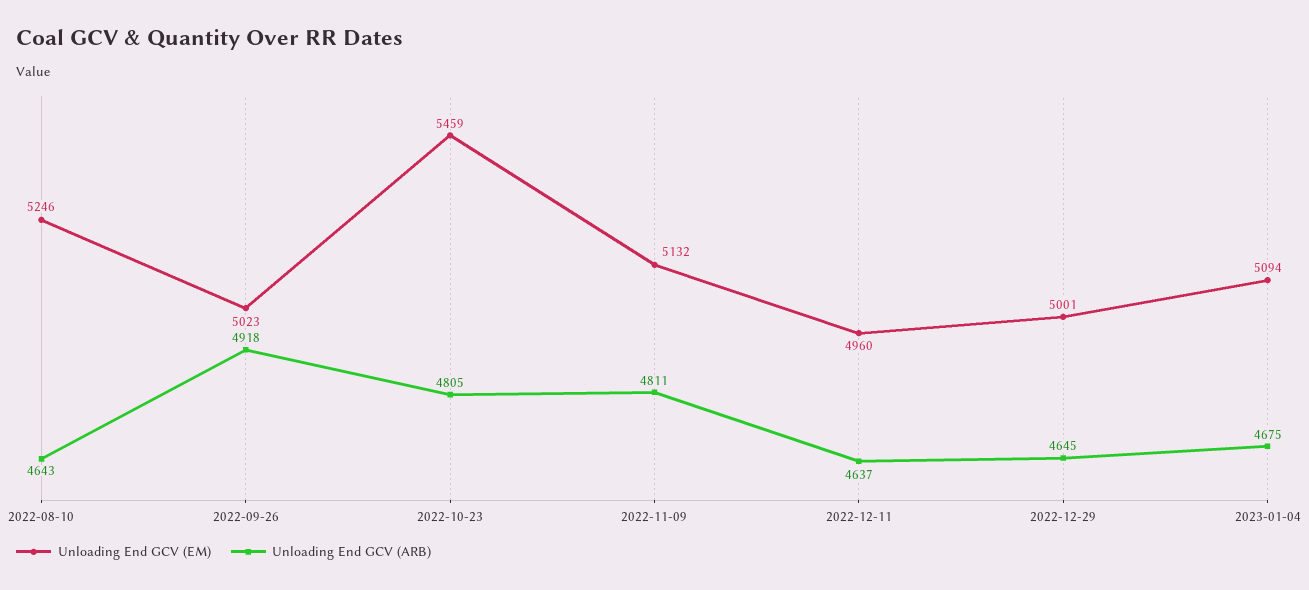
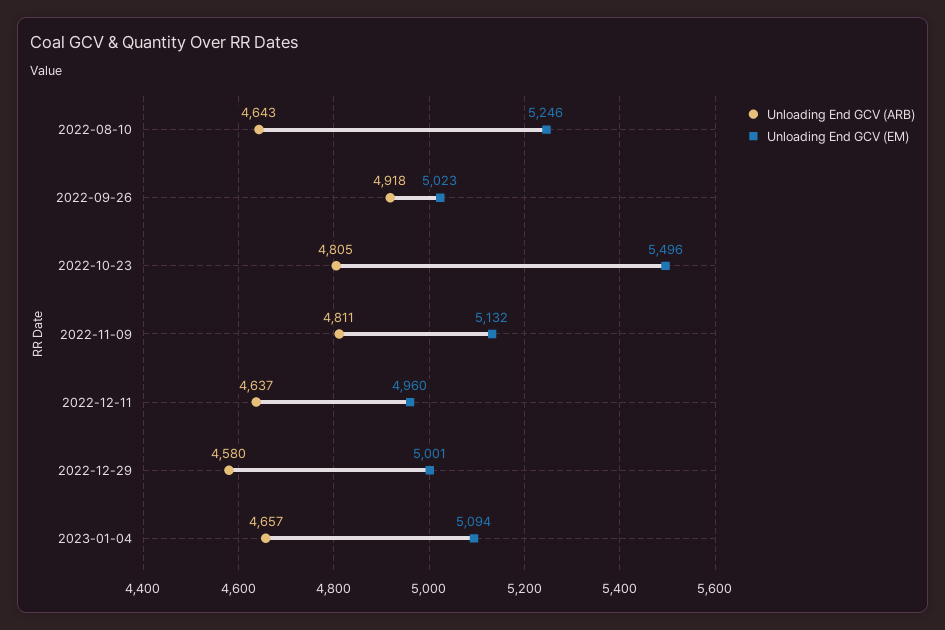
Unloading End GCV (EM), 2022-10-23: 5459 -> 5496
Unloading End GCV (ARB), 2022-12-29: 4645 -> 4580
Unloading End GCV (ARB), 2023-01-04: 4675 -> 4657

